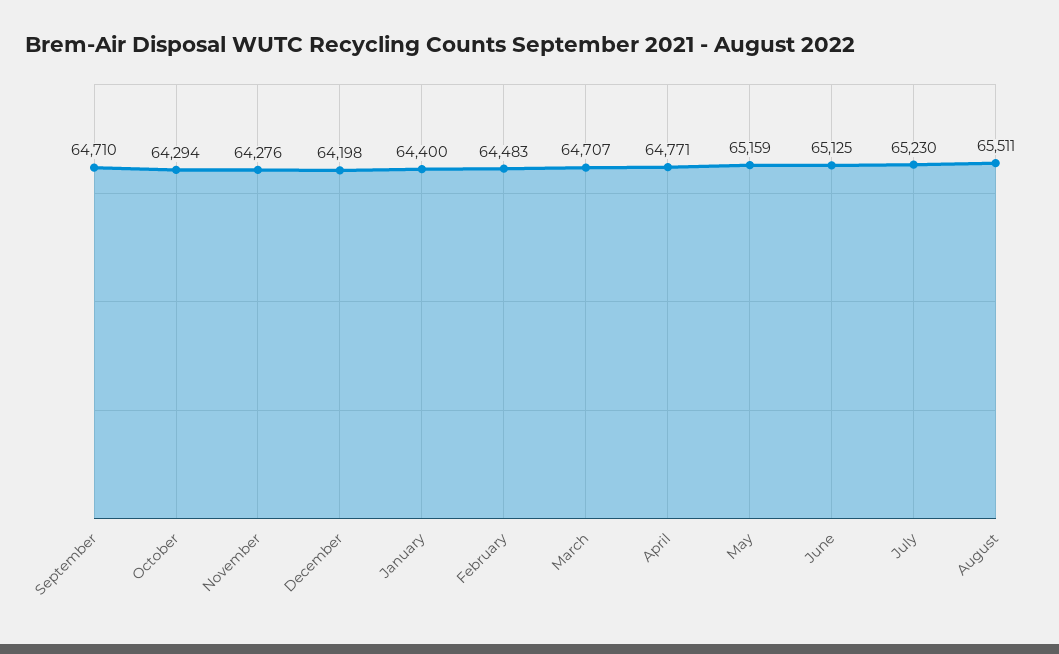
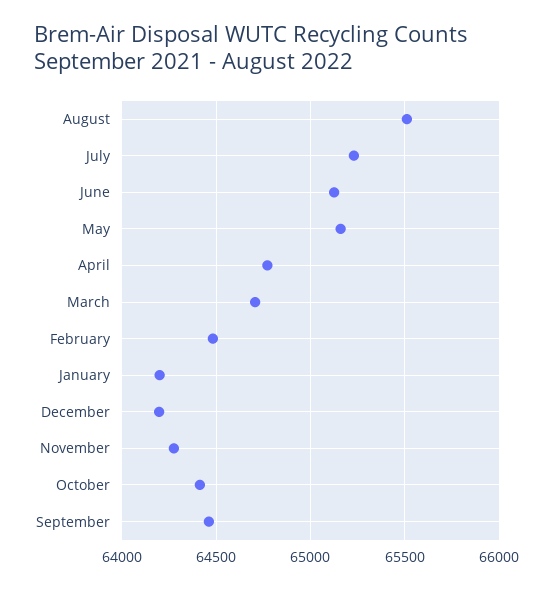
September: 64710 -> 64450
October: 64294 -> 64400
January: 64400 -> 64200

